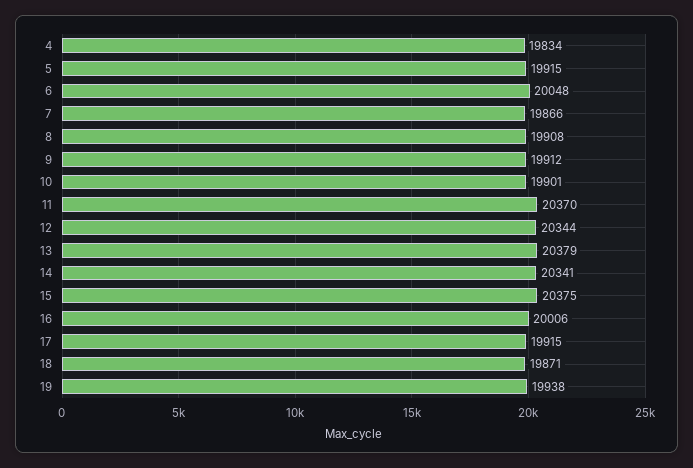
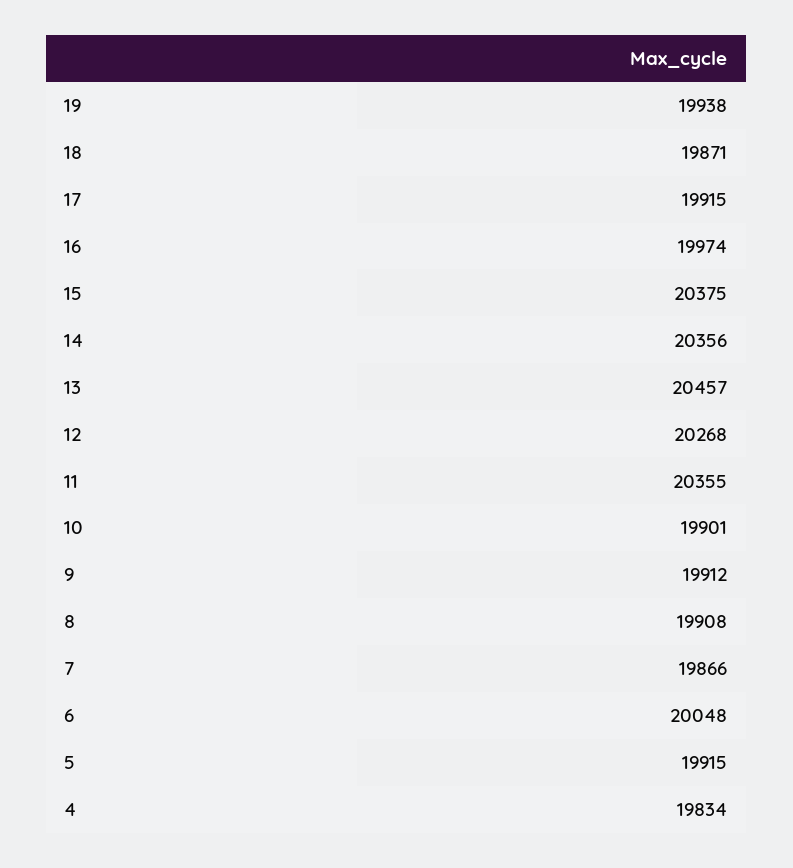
11: 20370 -> 20355
12: 20344 -> 20268
13: 20379 -> 20457
14: 20341 -> 20356
16: 20006 -> 19974

